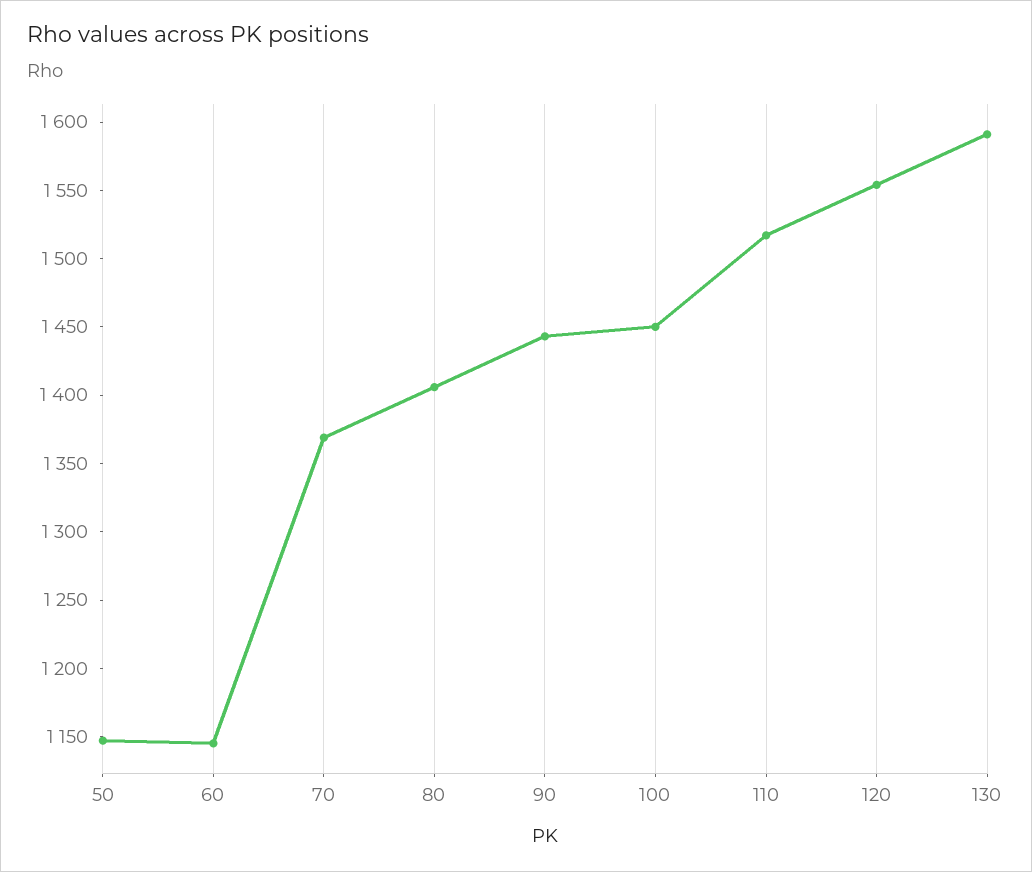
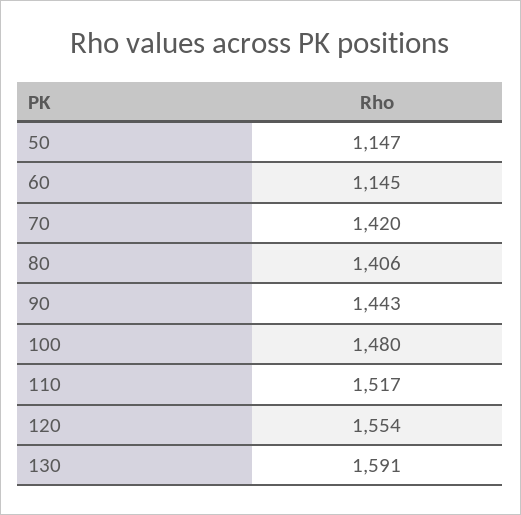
70: 1370 -> 1420
100: 1450 -> 1480

